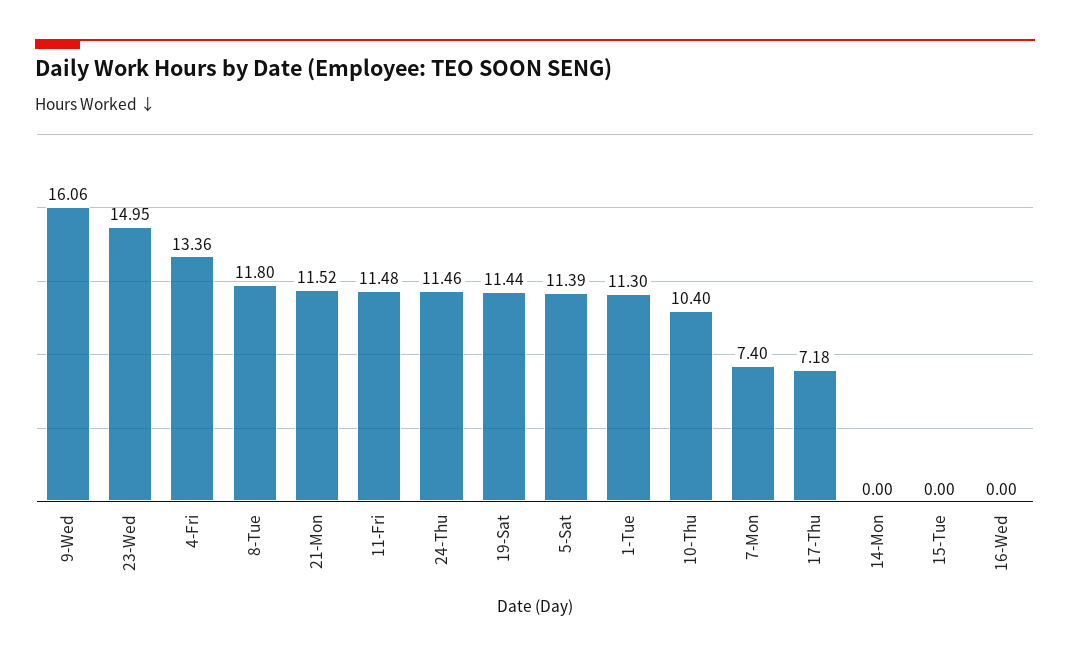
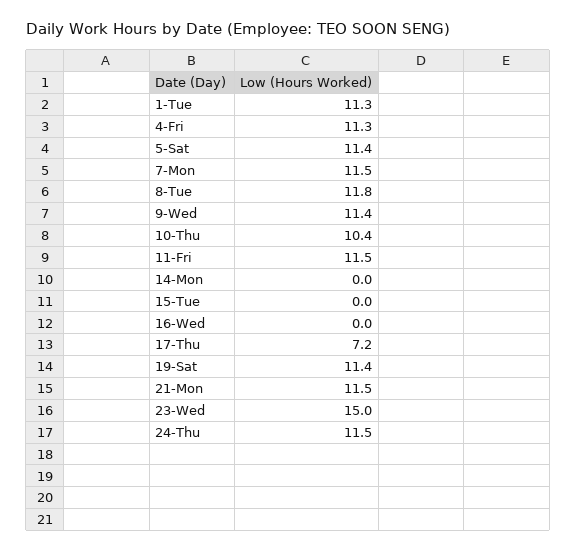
9-Wed: 16.06 -> 11.4
4-Fri: 13.36 -> 11.3
7-Mon: 7.4 -> 11.5

